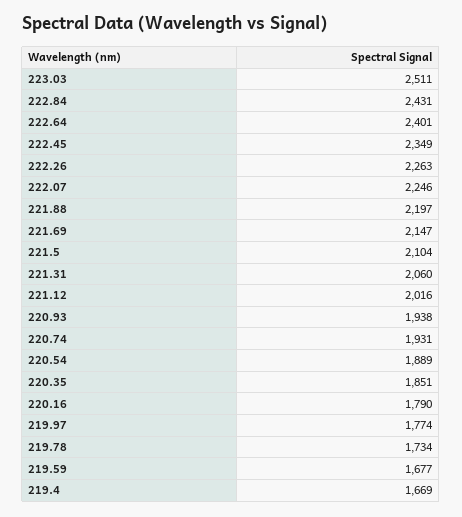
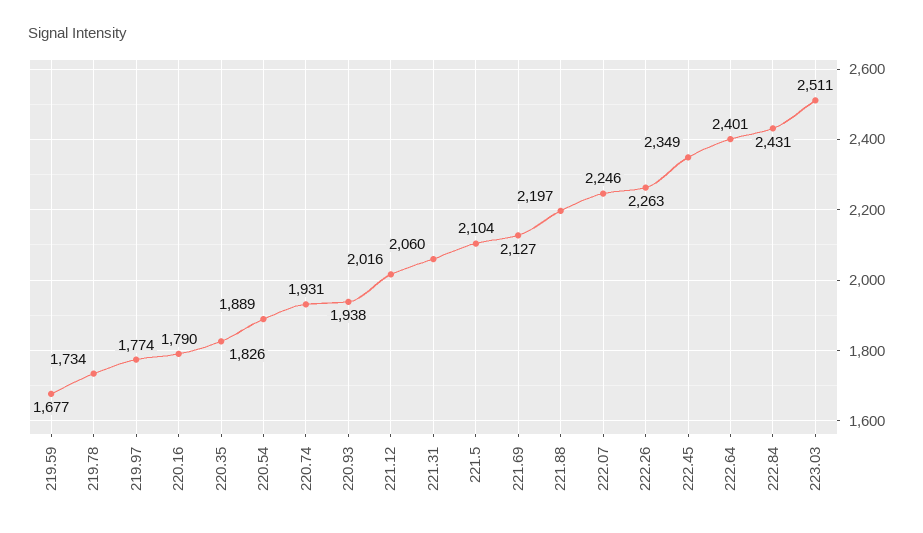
221.69: 2147 -> 2127
220.35: 1851 -> 1826
219.4: 1669 -> none

